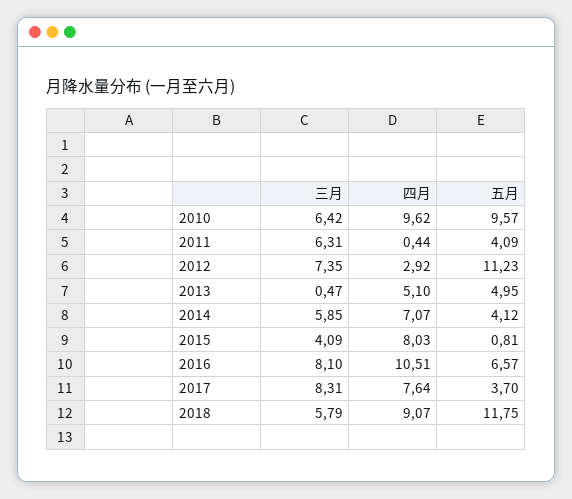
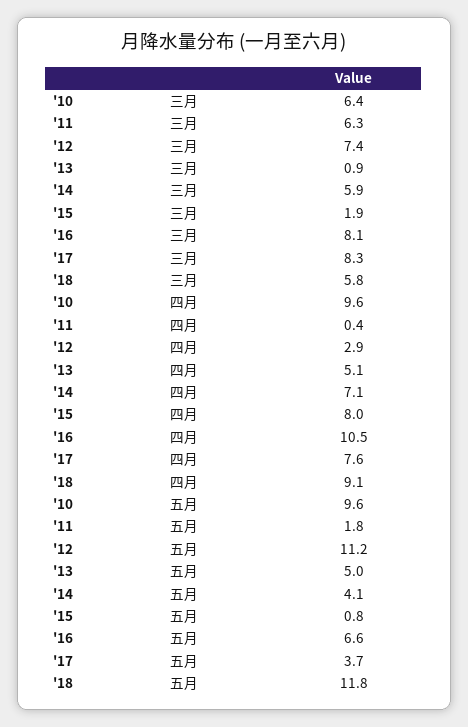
五月, 2011: 4.09 -> 1.8
三月, 2013: 0.47 -> 0.9
三月, 2015: 4.09 -> 1.9

